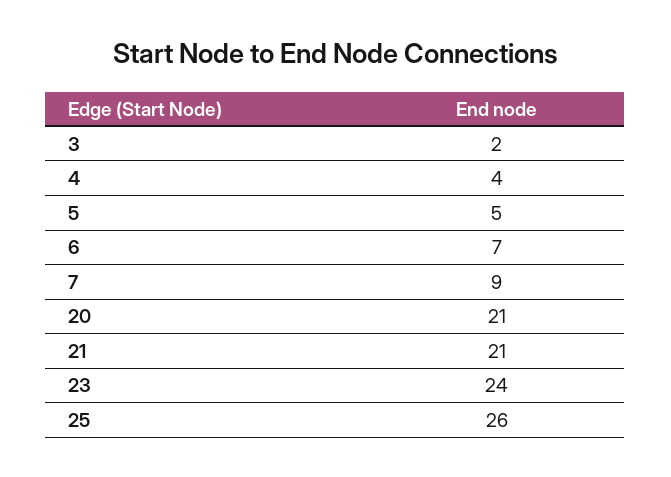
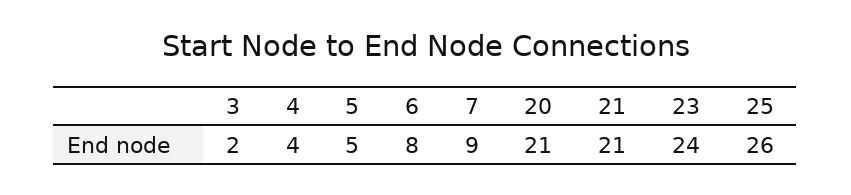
6: 7 -> 8

